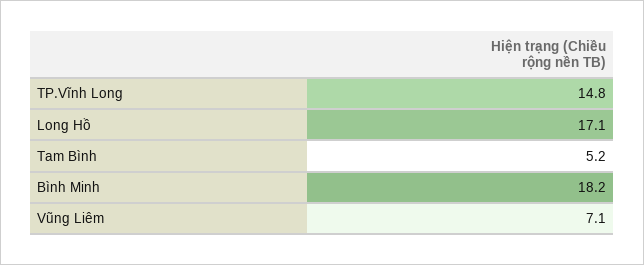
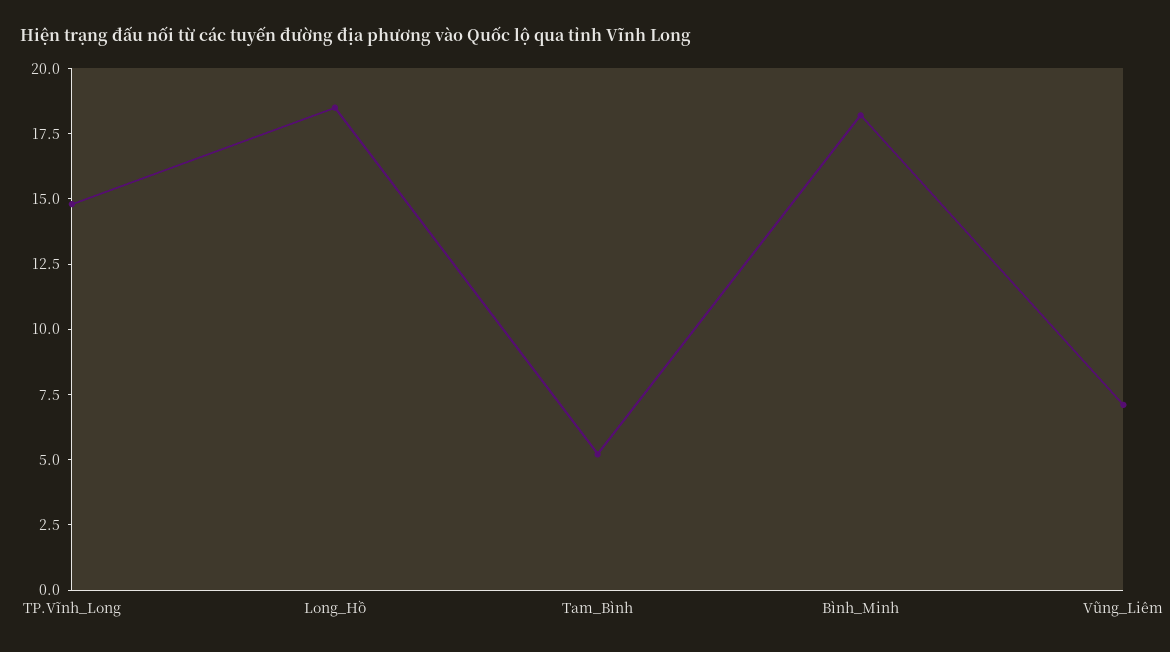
Long Hồ: 17.1 -> 18.5

